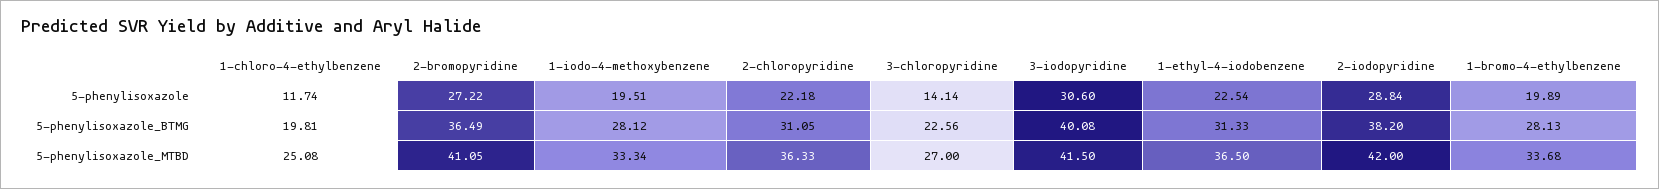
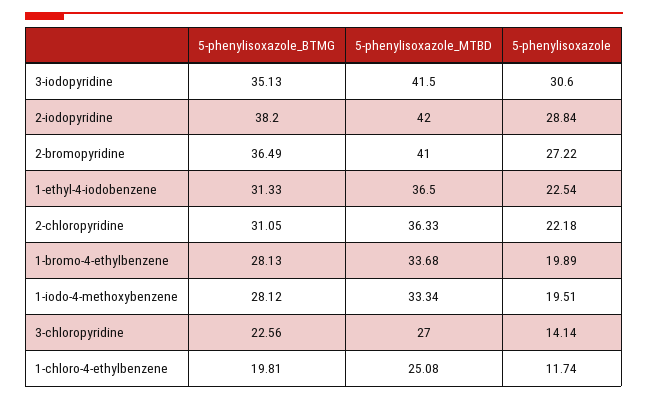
3-iodopyridine, 5-phenylisoxazole_BTMG: 40.08 -> 35.13
2-bromopyridine, 5-phenylisoxazole_MTBD: 41.05 -> 41

